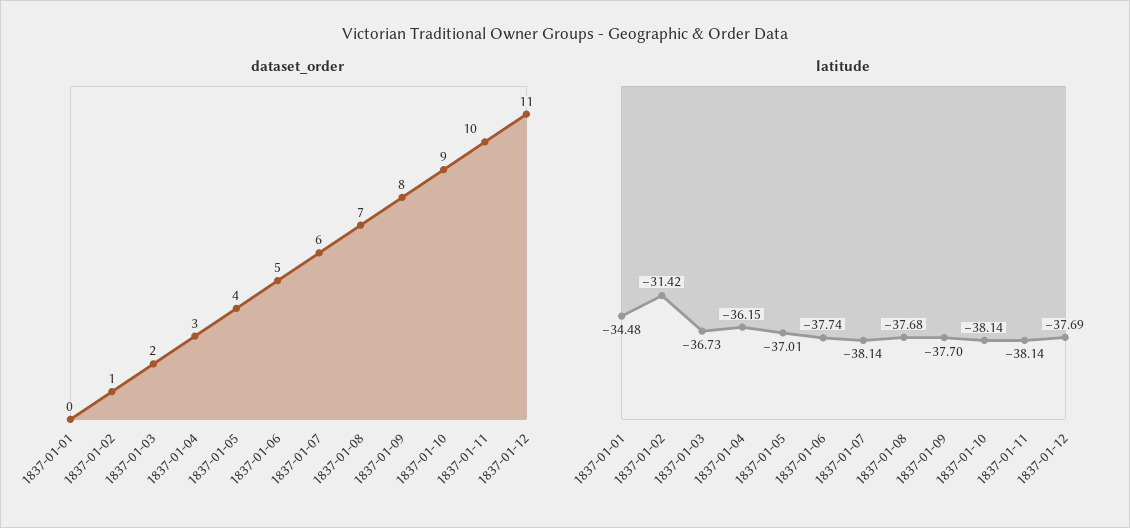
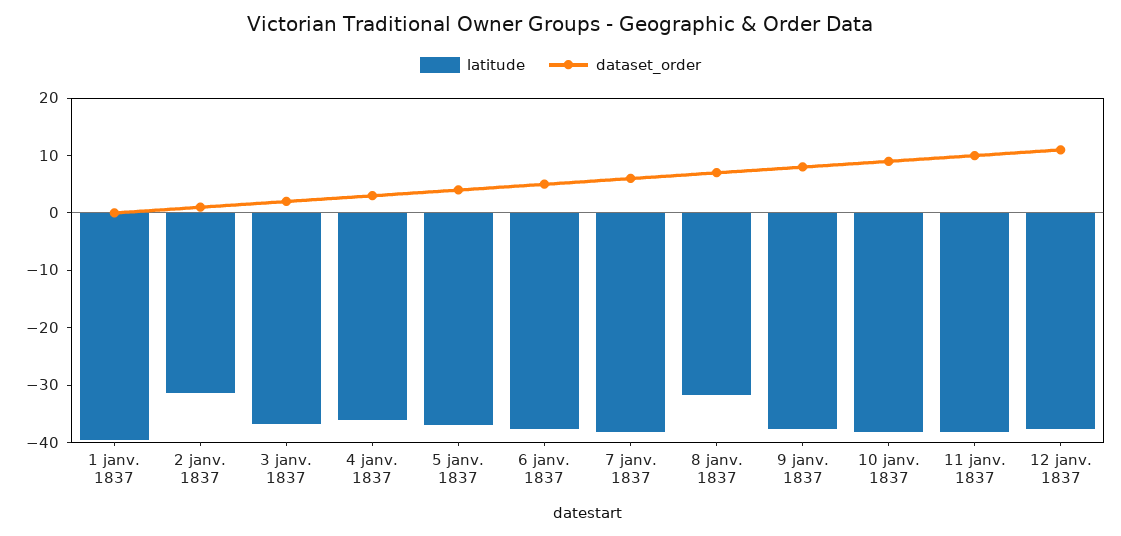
latitude, 1837-01-01: -34.48 -> -40
latitude, 1837-01-08: -37.68 -> -32

